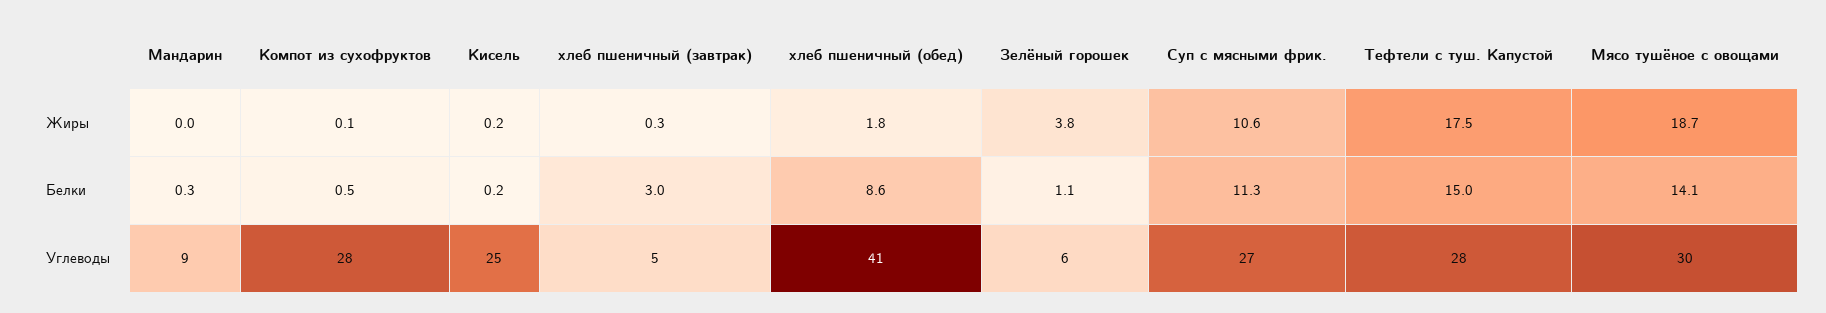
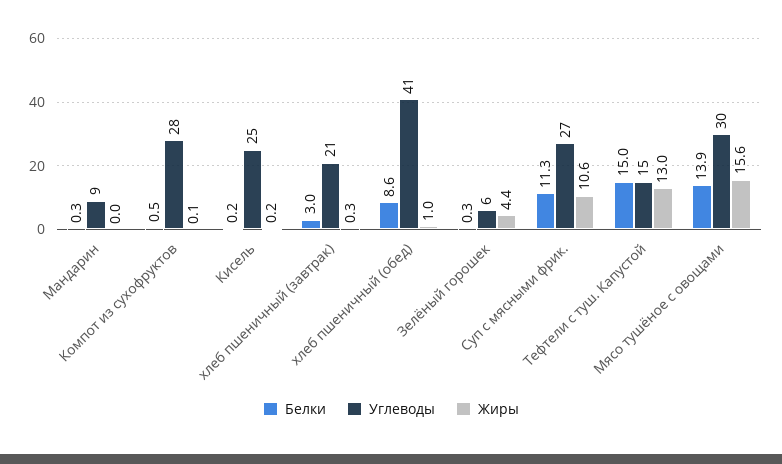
Жиры, хлеб пшеничный (обед): 1.8 -> 1
Жиры, Зелёный горошек: 3.8 -> 4.4
Жиры, Тефтели с туш. Капустой: 17.5 -> 13
Жиры, Мясо тушёное с овощами: 18.7 -> 15.6
Белки, Зелёный горошек: 1.1 -> 0.3
Белки, Мясо тушёное с овощами: 14.1 -> 13.9
Углеводы, хлеб пшеничный (завтрак): 5 -> 21
Углеводы, Тефтели с туш. Капустой: 28 -> 15

